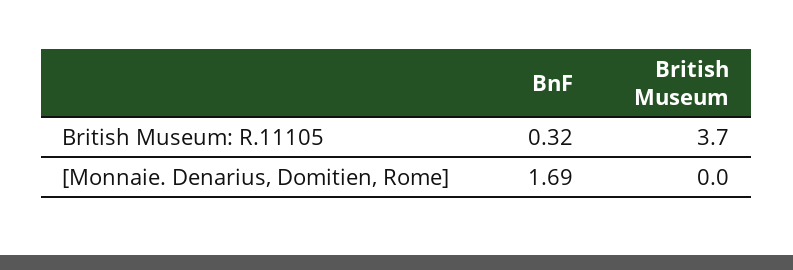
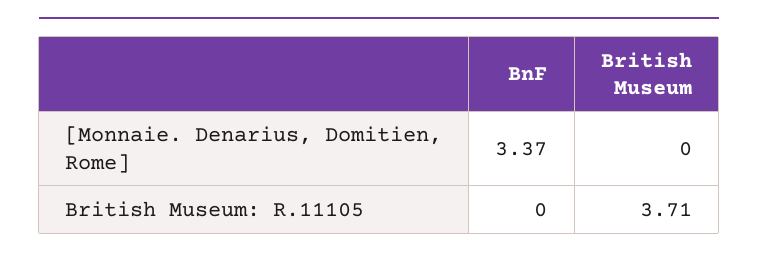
BnF, British Museum: R.11105: 0.32 -> 0
BnF, [Monnaie. Denarius, Domitien, Rome]: 1.69 -> 3.37

